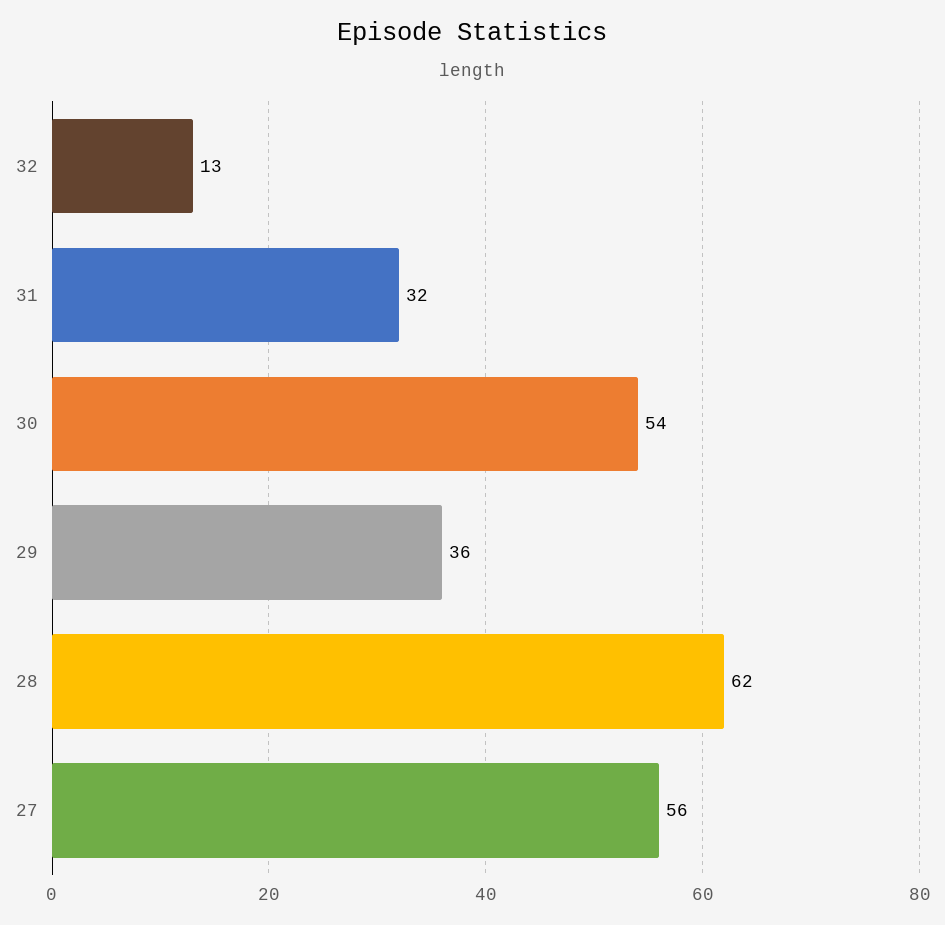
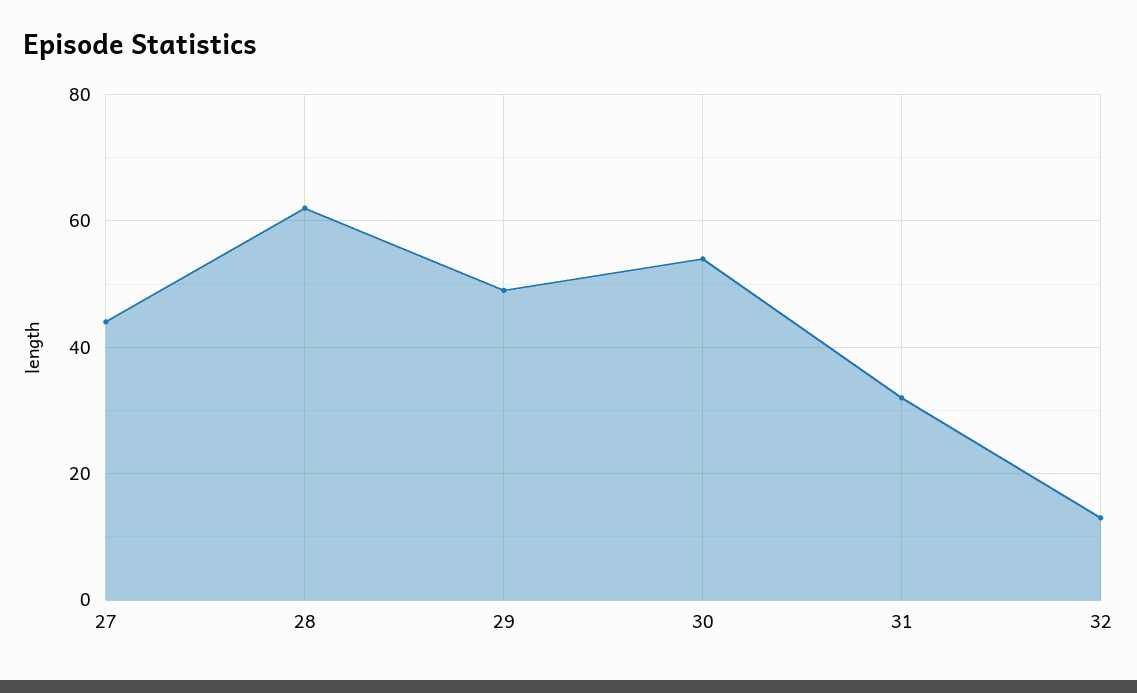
29: 36 -> 50
27: 56 -> 45

